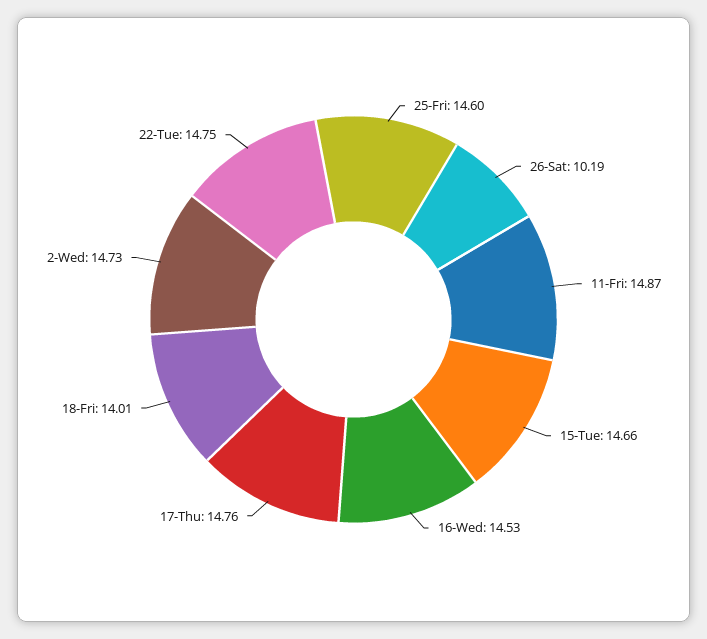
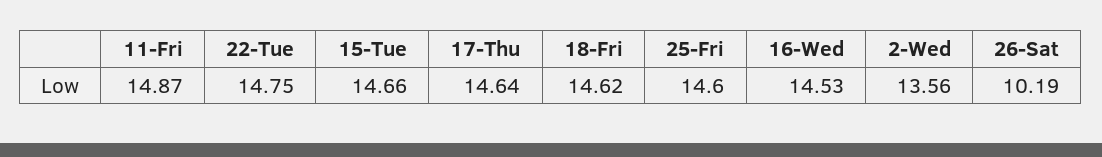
17-Thu: 14.76 -> 14.64
18-Fri: 14.01 -> 14.62
2-Wed: 14.73 -> 13.56

